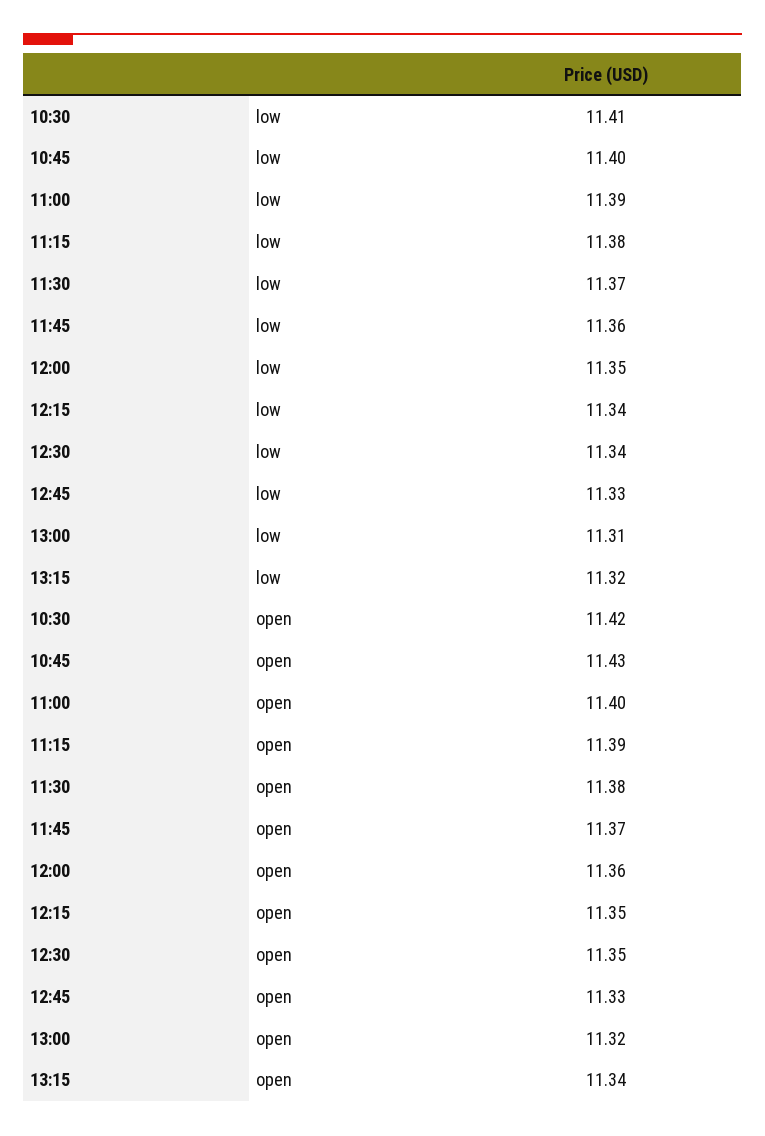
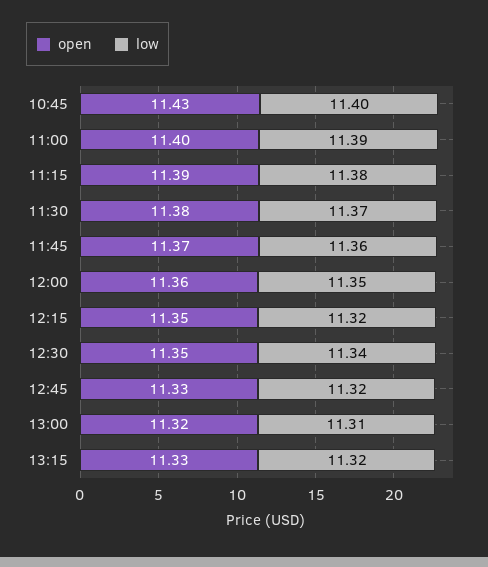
low, 10:30: 11.41 -> none
low, 12:15: 11.34 -> 11.32
low, 12:45: 11.33 -> 11.32
open, 10:30: 11.42 -> none
open, 13:15: 11.34 -> 11.33

